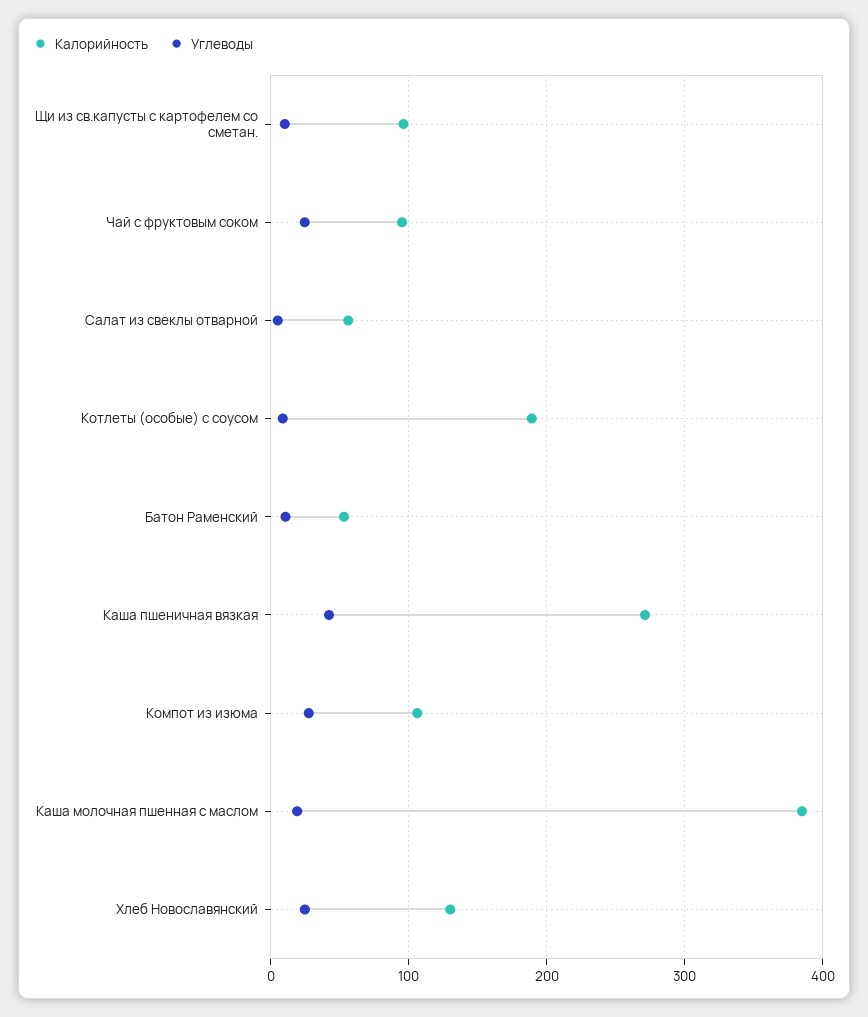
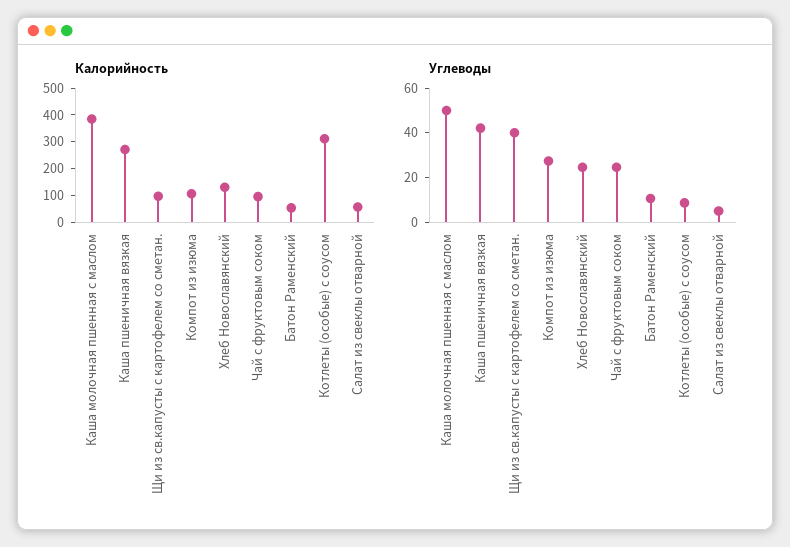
Углеводы, Щи из св.капусты с картофелем со сметан.: 10 -> 40
Калорийность, Котлеты (особые) с соусом: 190 -> 300
Углеводы, Каша молочная пшенная с маслом: 20 -> 50

